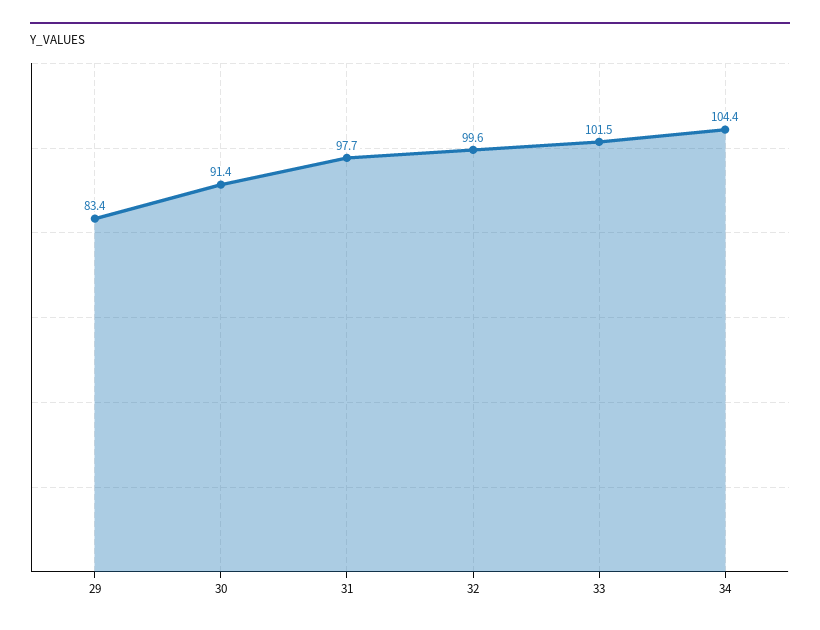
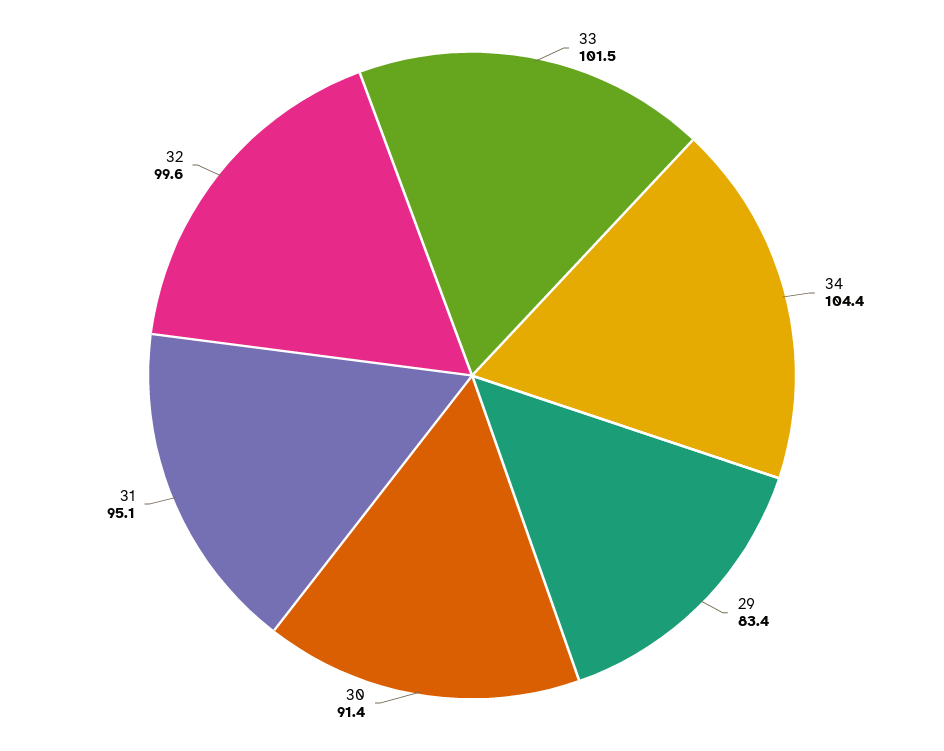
31: 97.7 -> 95.1

